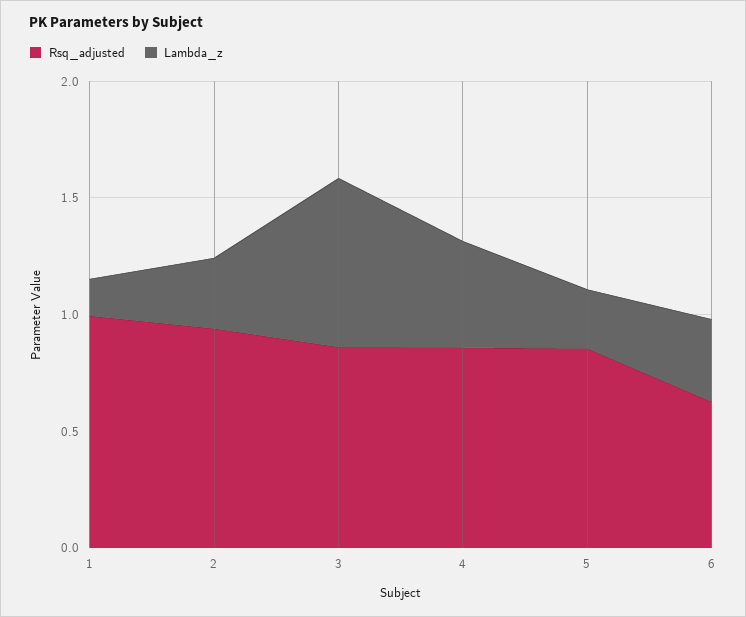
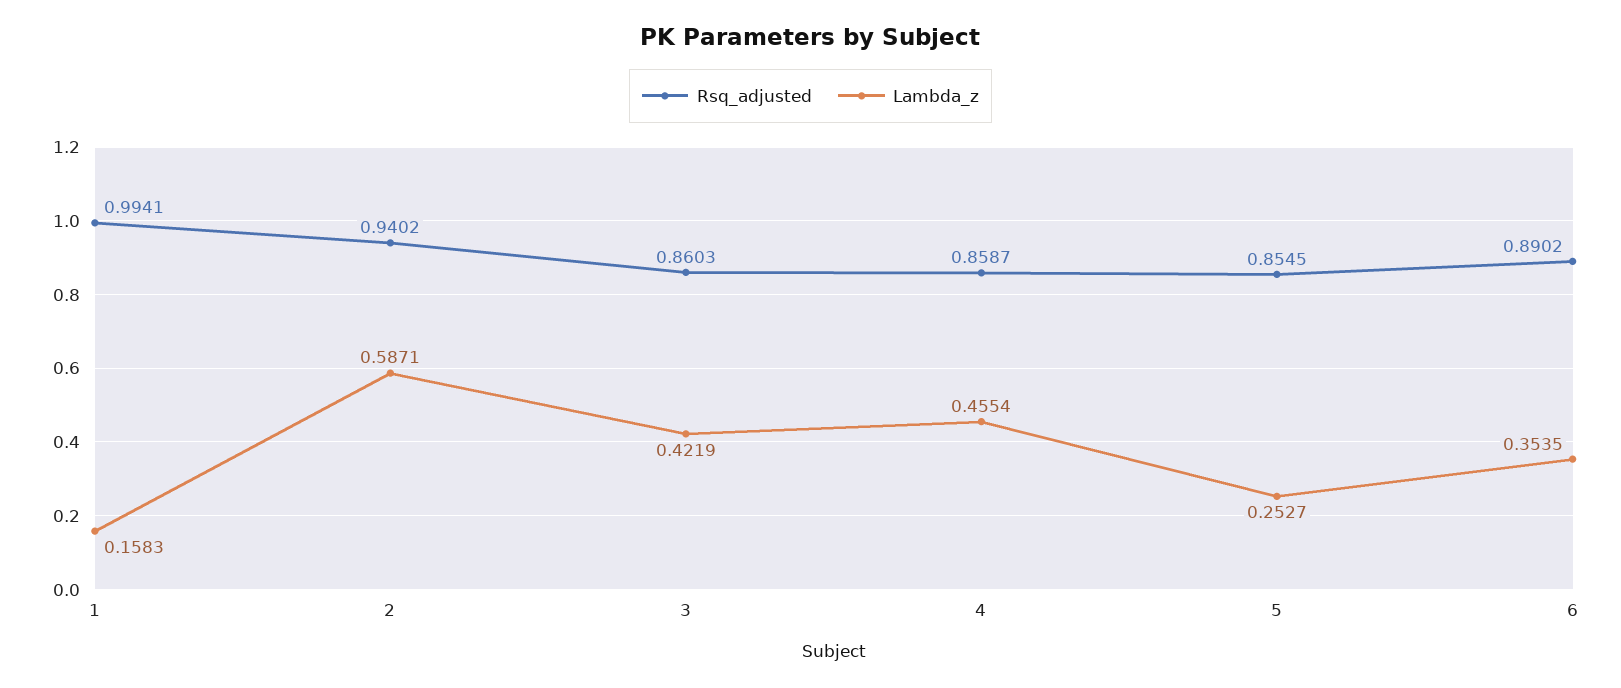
Lambda_z, 2: 0.3 -> 0.5871
Lambda_z, 3: 0.7 -> 0.4219
Rsq_adjusted, 6: 0.6 -> 0.8902

